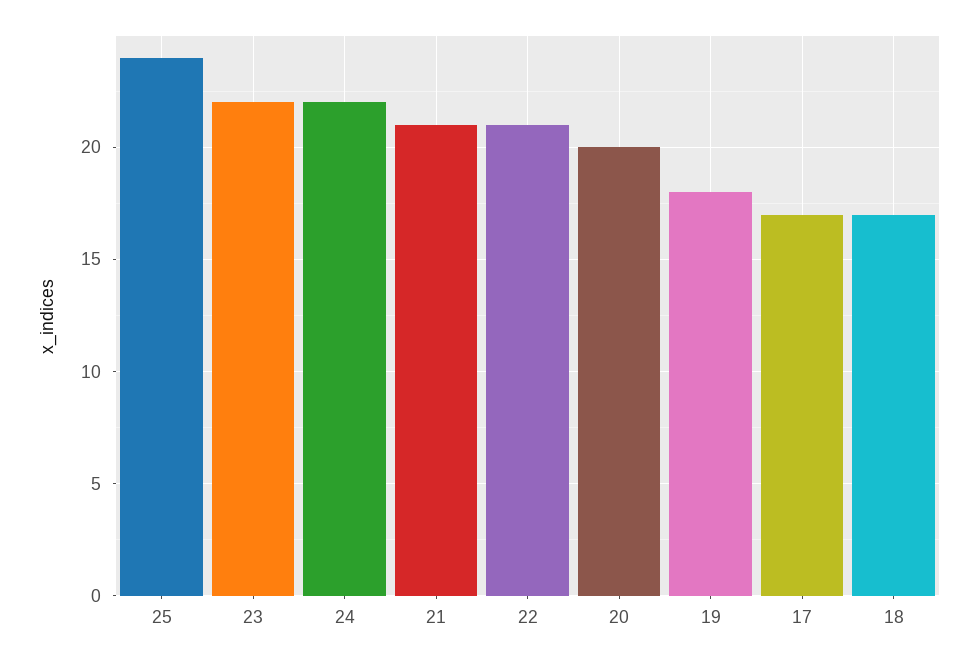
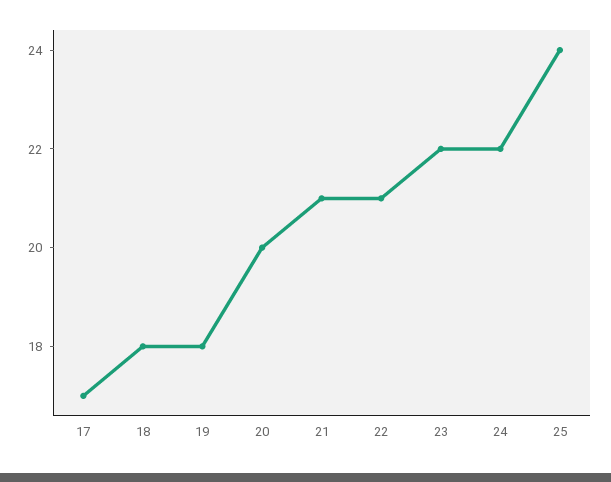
18: 17 -> 18

